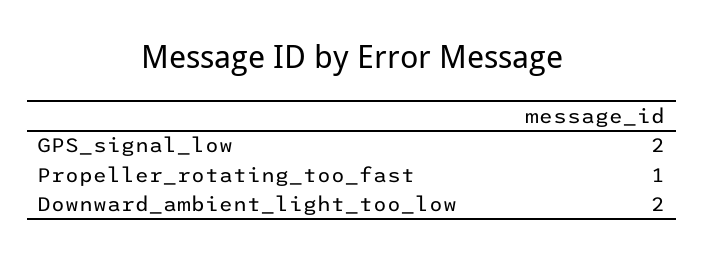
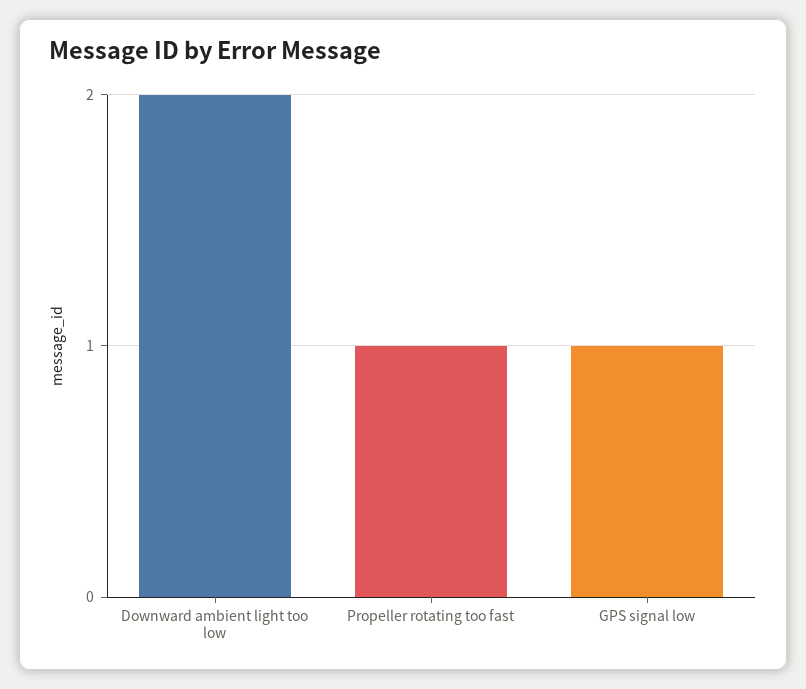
GPS_signal_low: 2 -> 1

